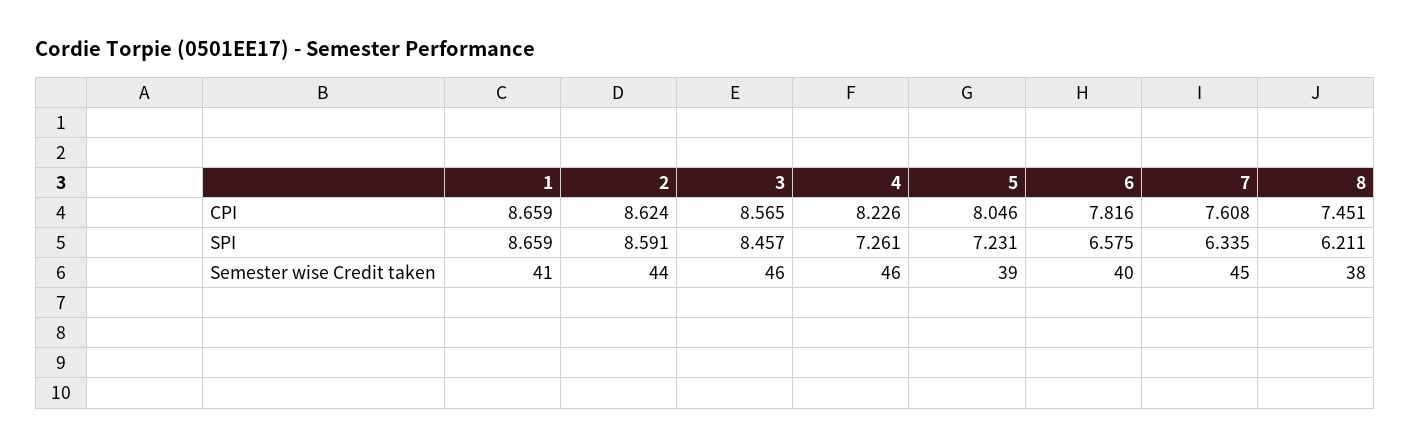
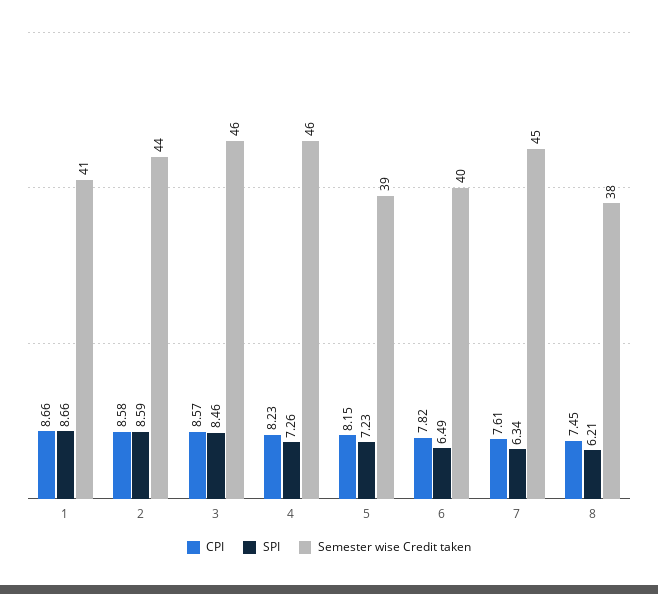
CPI, 2: 8.624 -> 8.58
CPI, 5: 8.046 -> 8.15
SPI, 6: 6.575 -> 6.49

